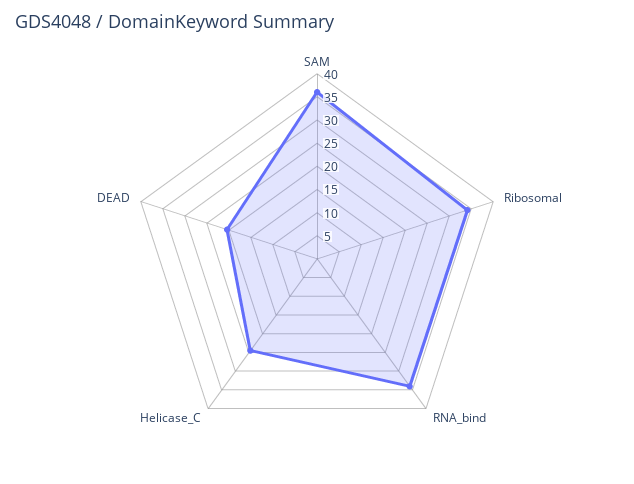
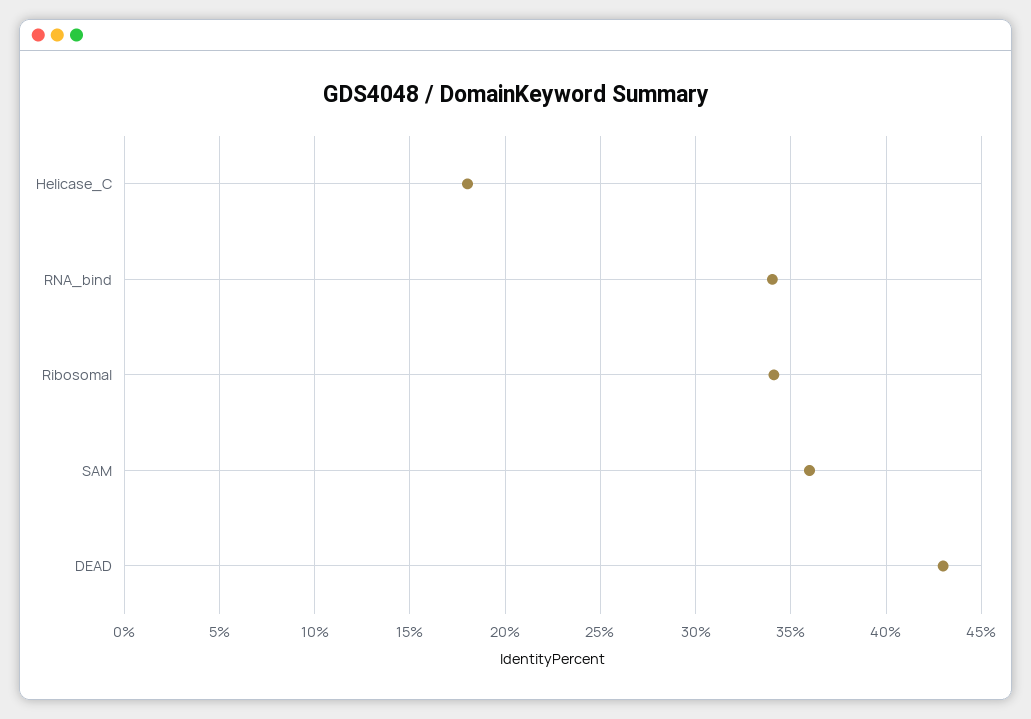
Helicase_C: 25 -> 18
DEAD: 20 -> 43

